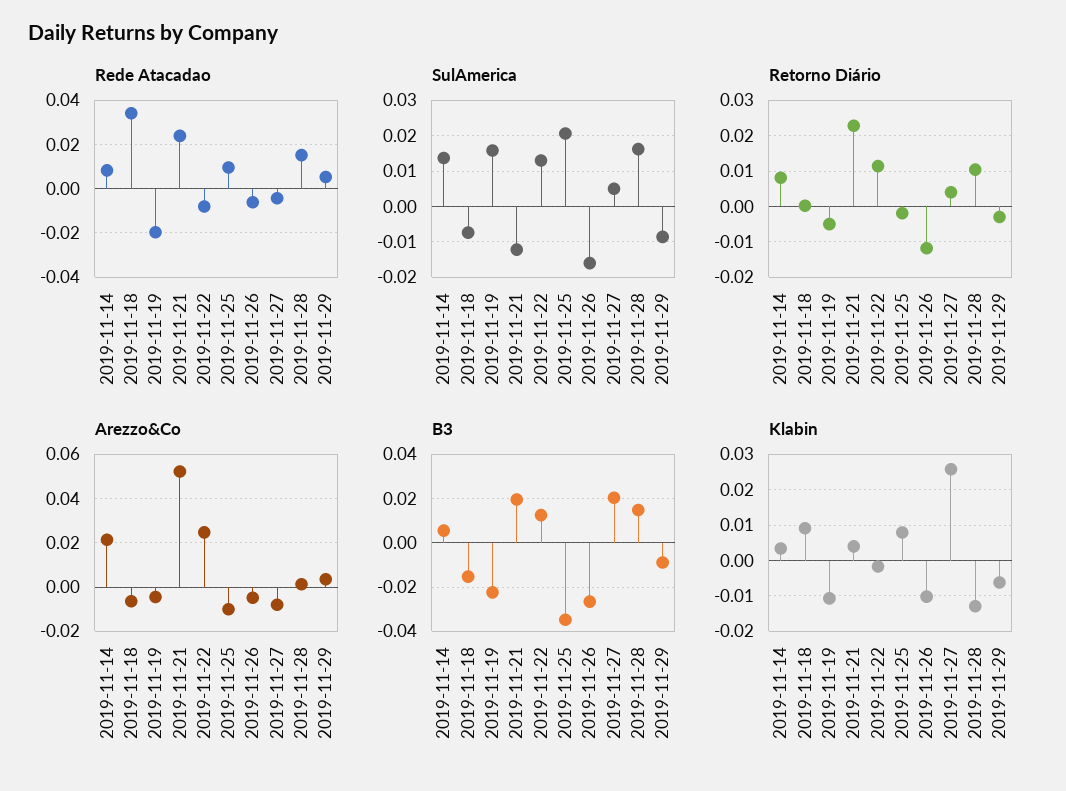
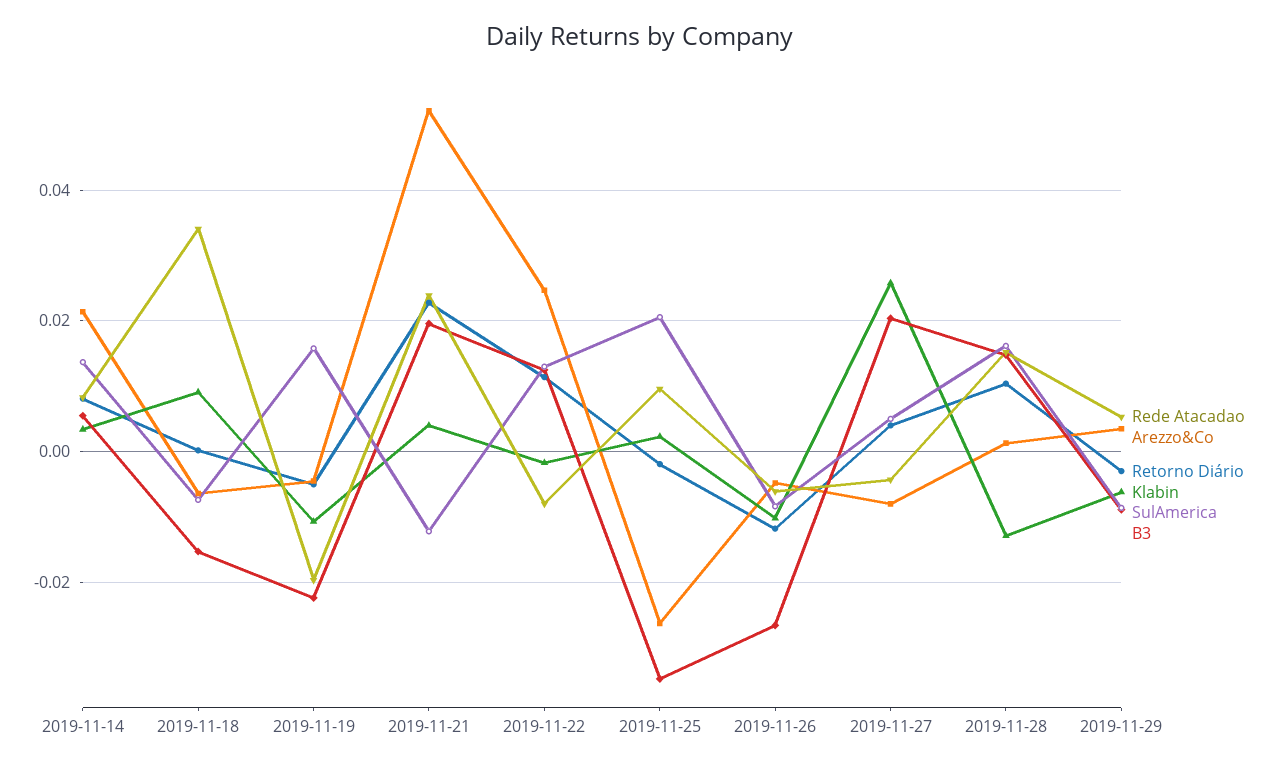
SulAmerica, 2019-11-26: -0.016 -> -0.008
Arezzo&Co, 2019-11-25: -0.01 -> -0.026
Klabin, 2019-11-25: 0.008 -> 0.002

